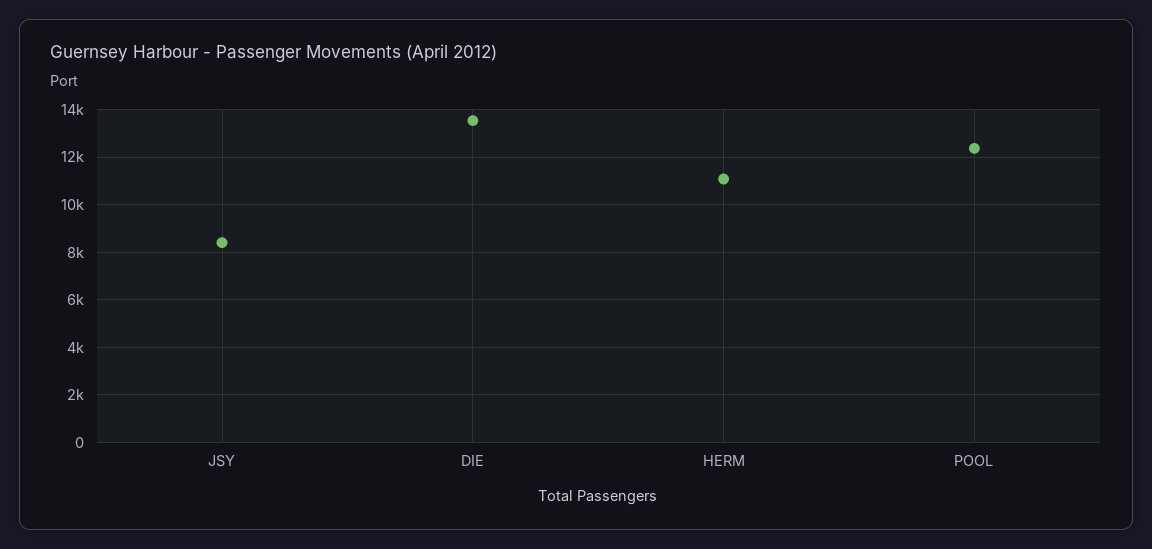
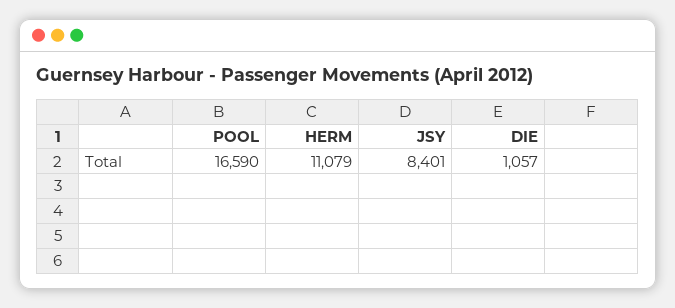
DIE: 13500 -> 1057
POOL: 12500 -> 16590

